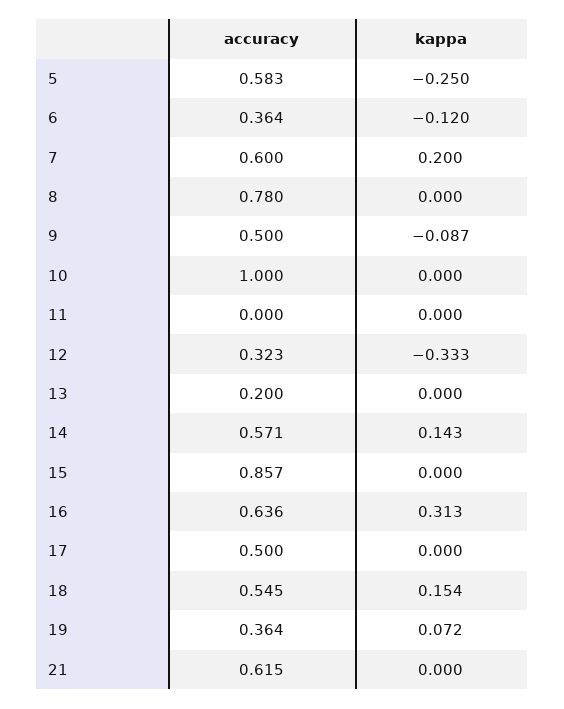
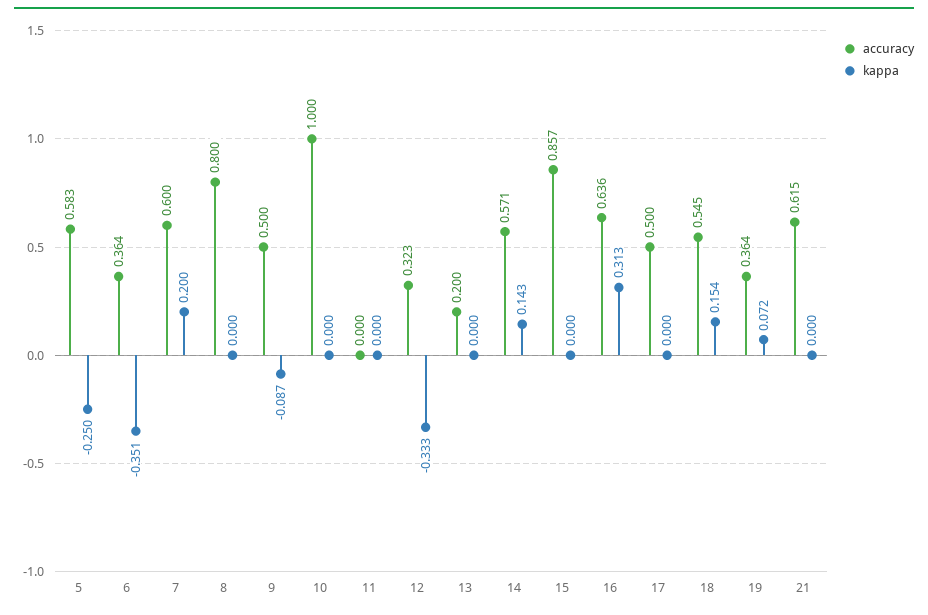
kappa, 6: -0.12 -> -0.351
accuracy, 8: 0.78 -> 0.8

